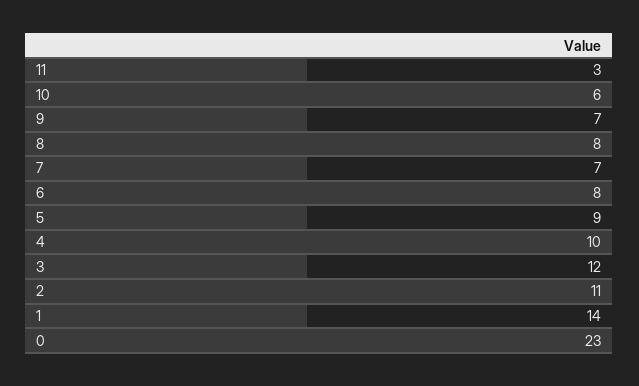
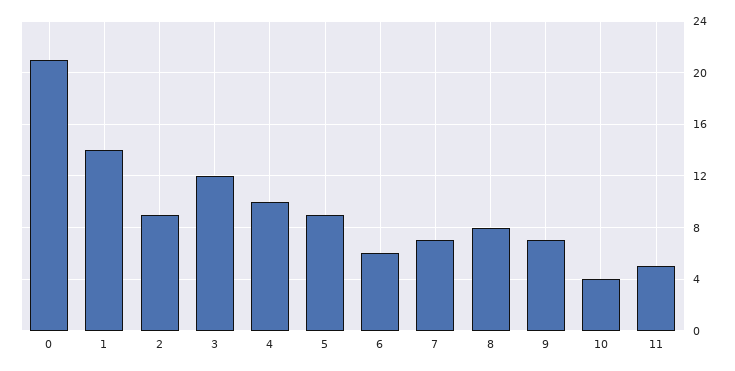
11: 3 -> 5
10: 6 -> 4
6: 8 -> 6
2: 11 -> 9
0: 23 -> 21

